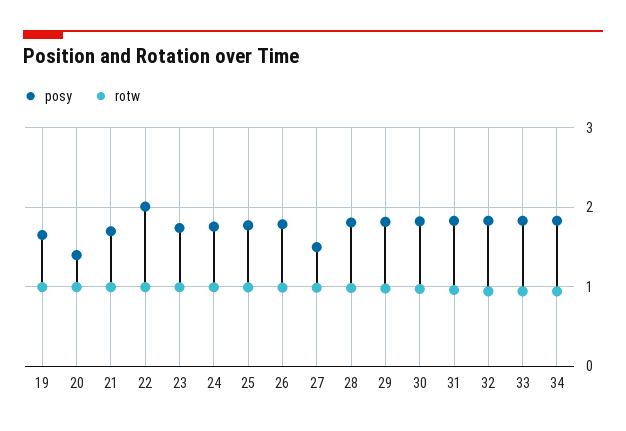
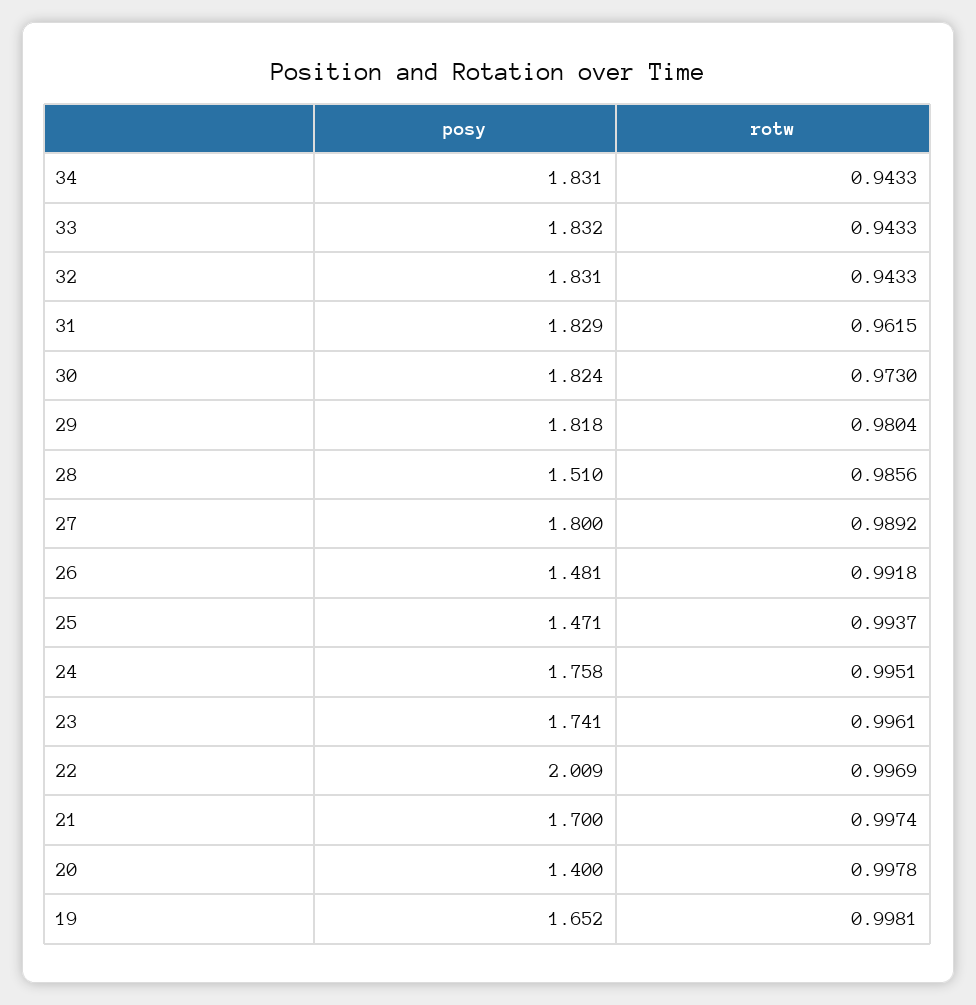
posy, 25: 1.8 -> 1.471
posy, 26: 1.8 -> 1.481
posy, 27: 1.5 -> 1.8
posy, 28: 1.8 -> 1.51

